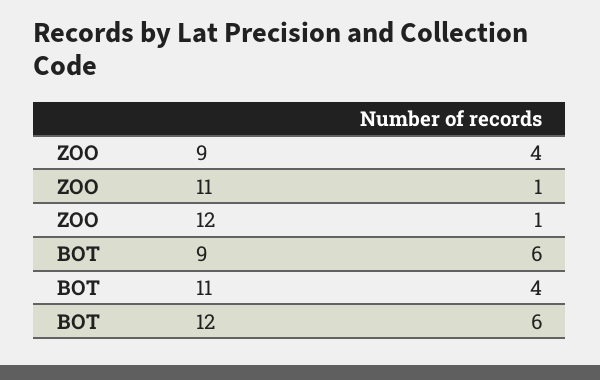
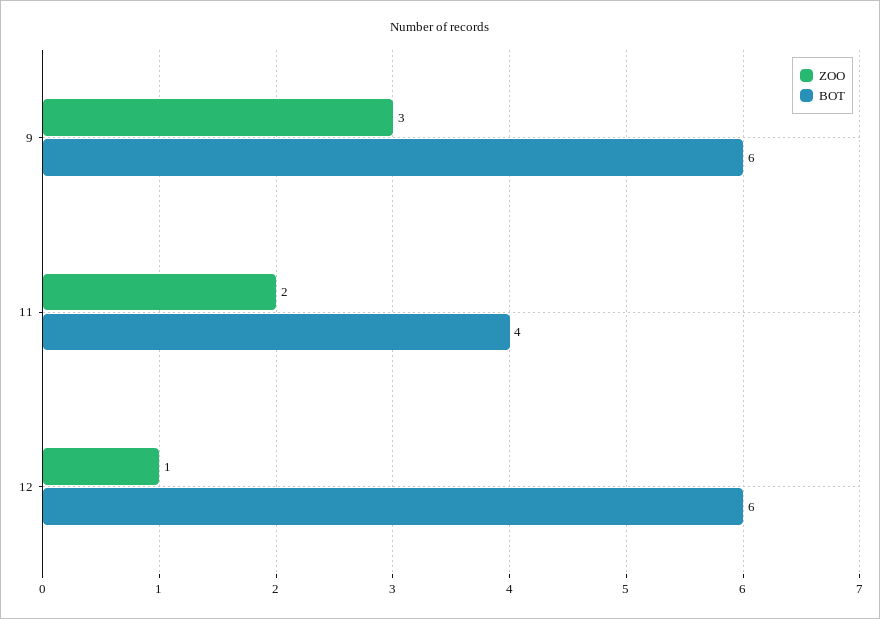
ZOO, 9: 4 -> 3
ZOO, 11: 1 -> 2

